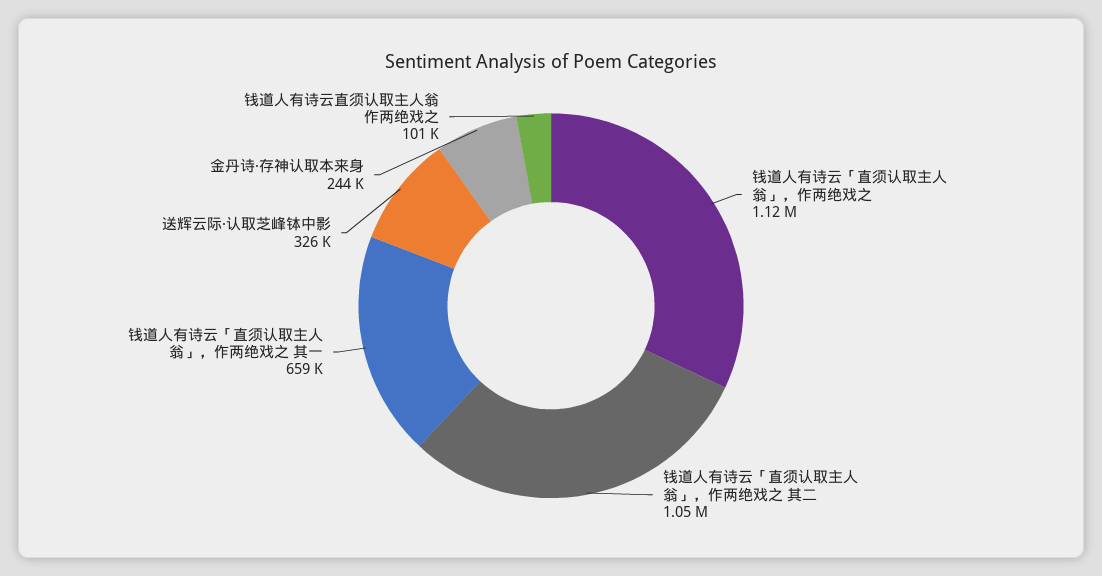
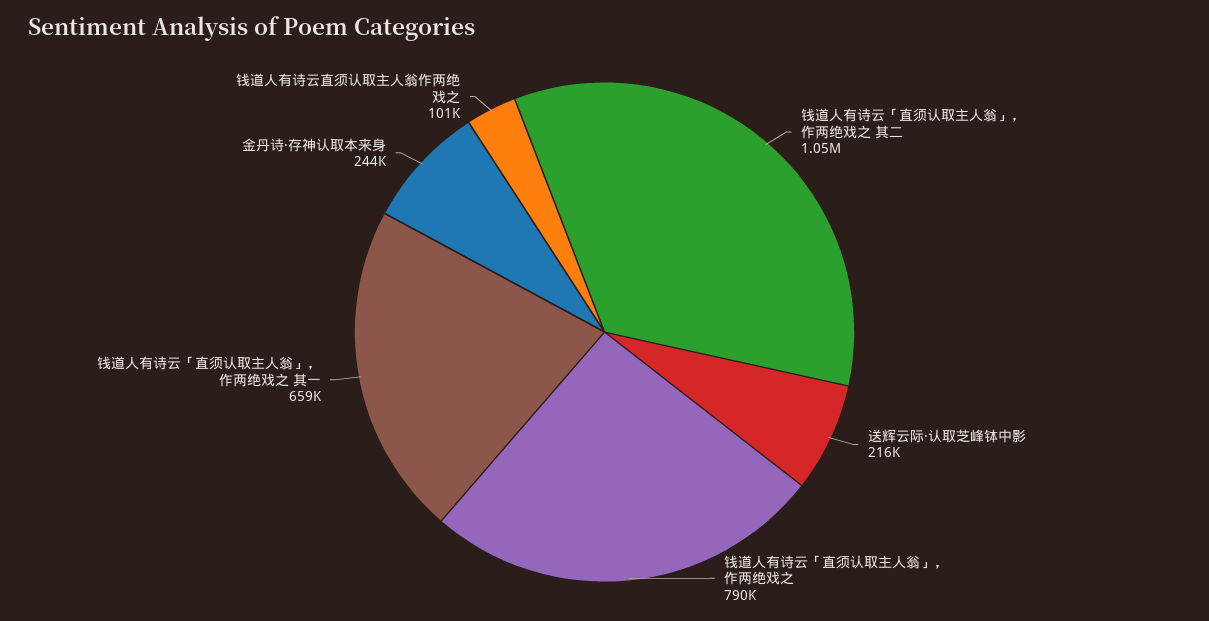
钱道人有诗云「直须认取主人翁」，作两绝戏之: 1120000 -> 790000
送辉云际·认取芝峰钵中影: 326000 -> 216000

